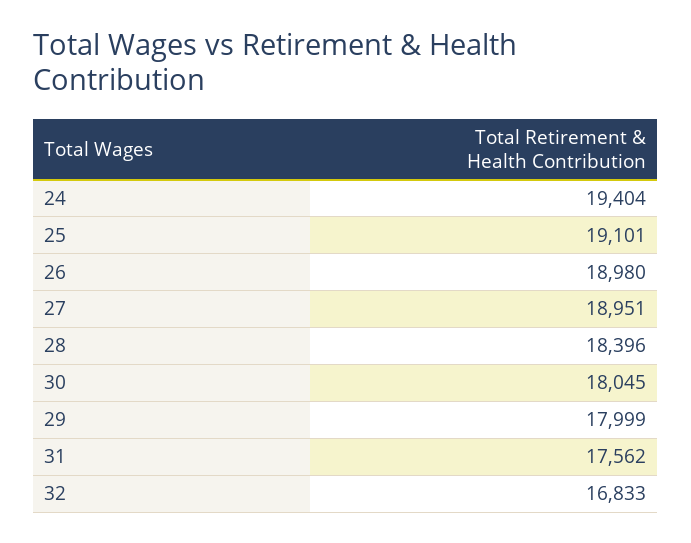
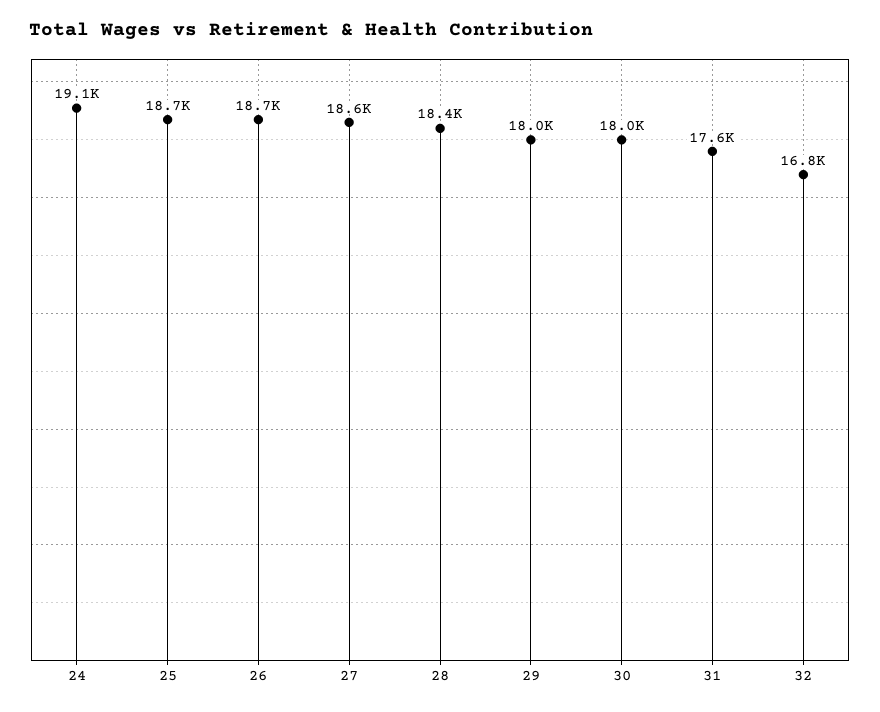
24: 19404 -> 19100
25: 19101 -> 18700
26: 18980 -> 18700
27: 18951 -> 18600

